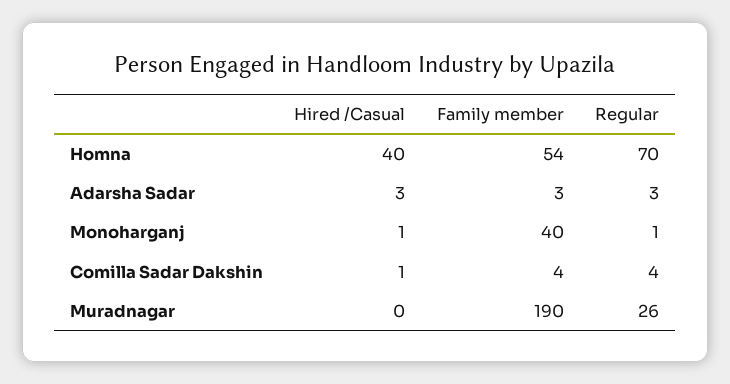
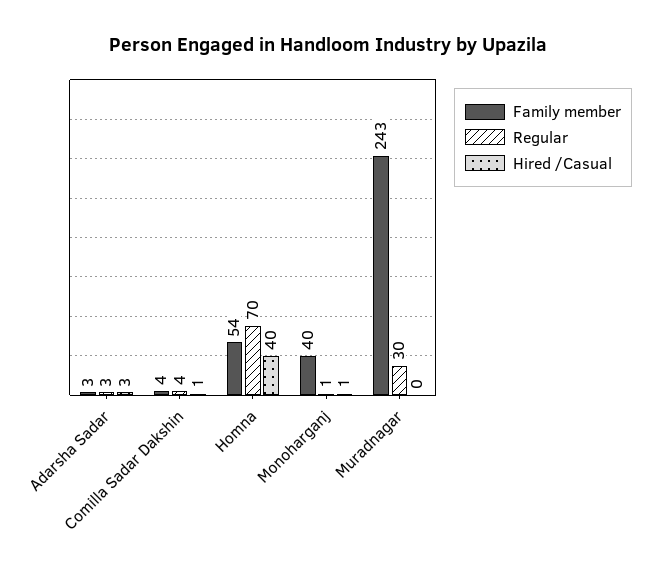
Family member, Muradnagar: 190 -> 243
Regular, Muradnagar: 26 -> 30

